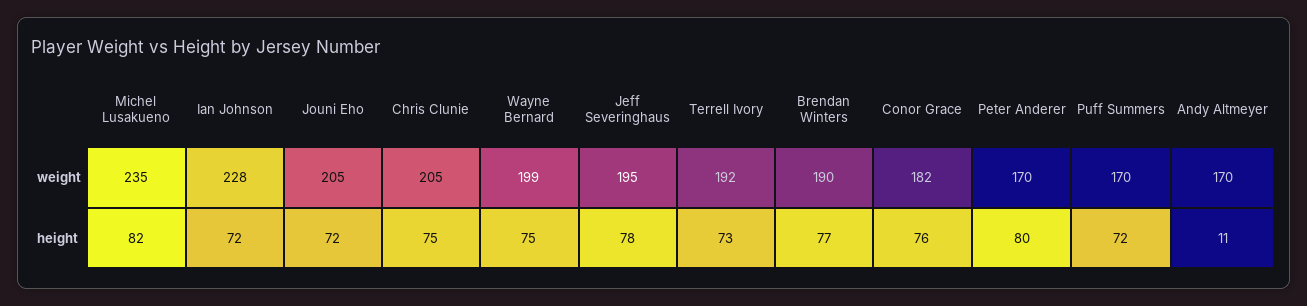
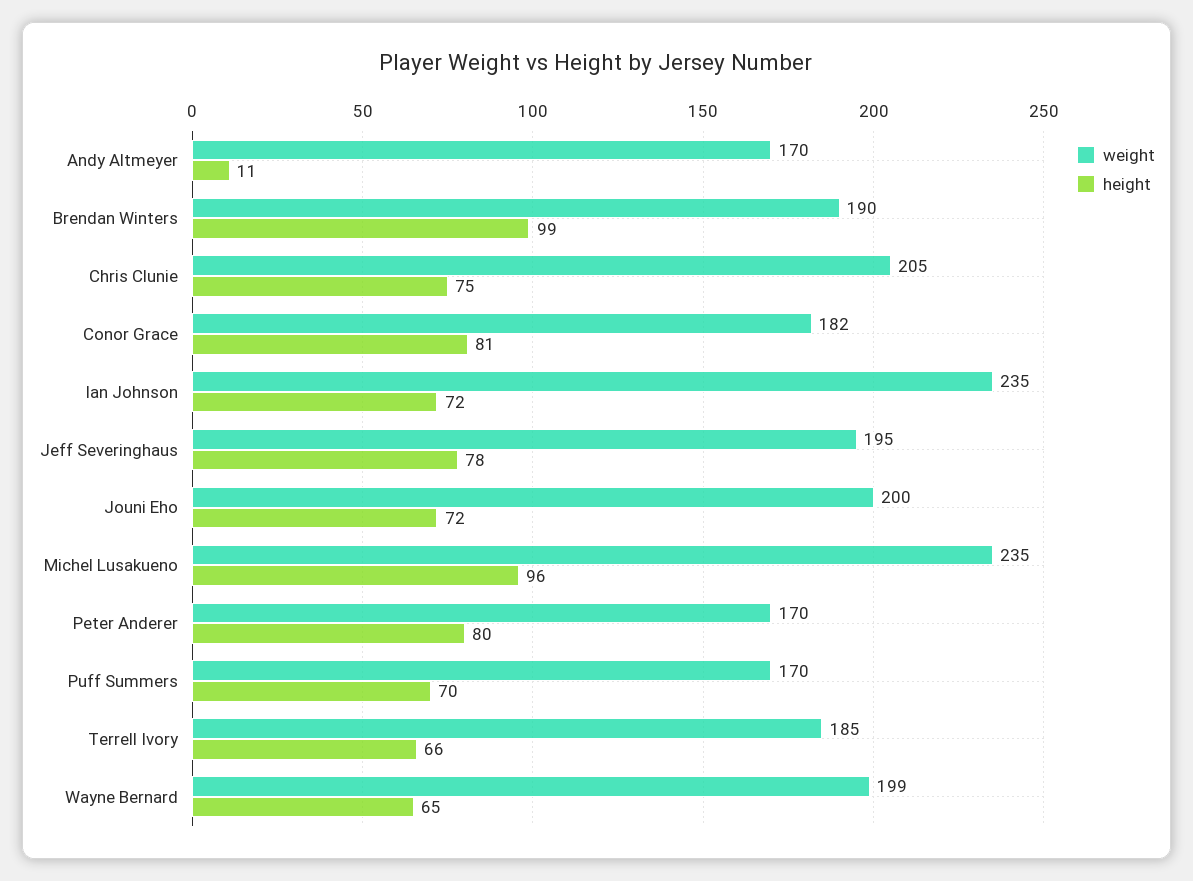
weight, Ian Johnson: 228 -> 235
weight, Jouni Eho: 205 -> 200
weight, Terrell Ivory: 192 -> 185
height, Michel Lusakueno: 82 -> 96
height, Wayne Bernard: 75 -> 65
height, Terrell Ivory: 73 -> 66
height, Brendan Winters: 77 -> 99
height, Conor Grace: 76 -> 81
height, Puff Summers: 72 -> 70

